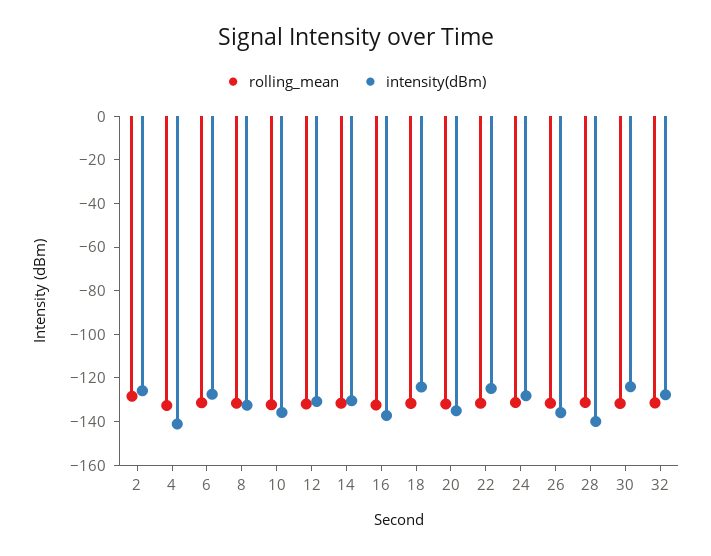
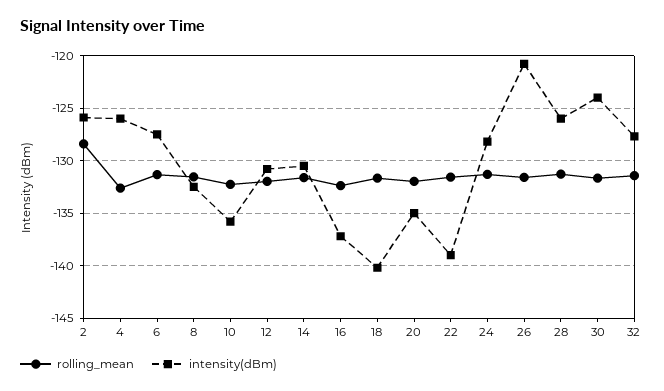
intensity(dBm), 4: -140 -> -126
intensity(dBm), 18: -125 -> -140
intensity(dBm), 22: -125 -> -139
intensity(dBm), 26: -135 -> -121
intensity(dBm), 28: -140 -> -126

